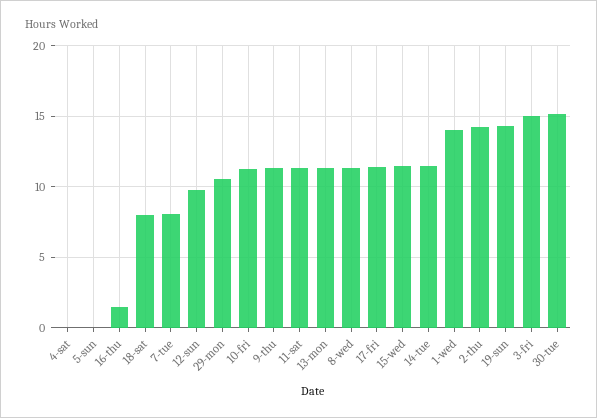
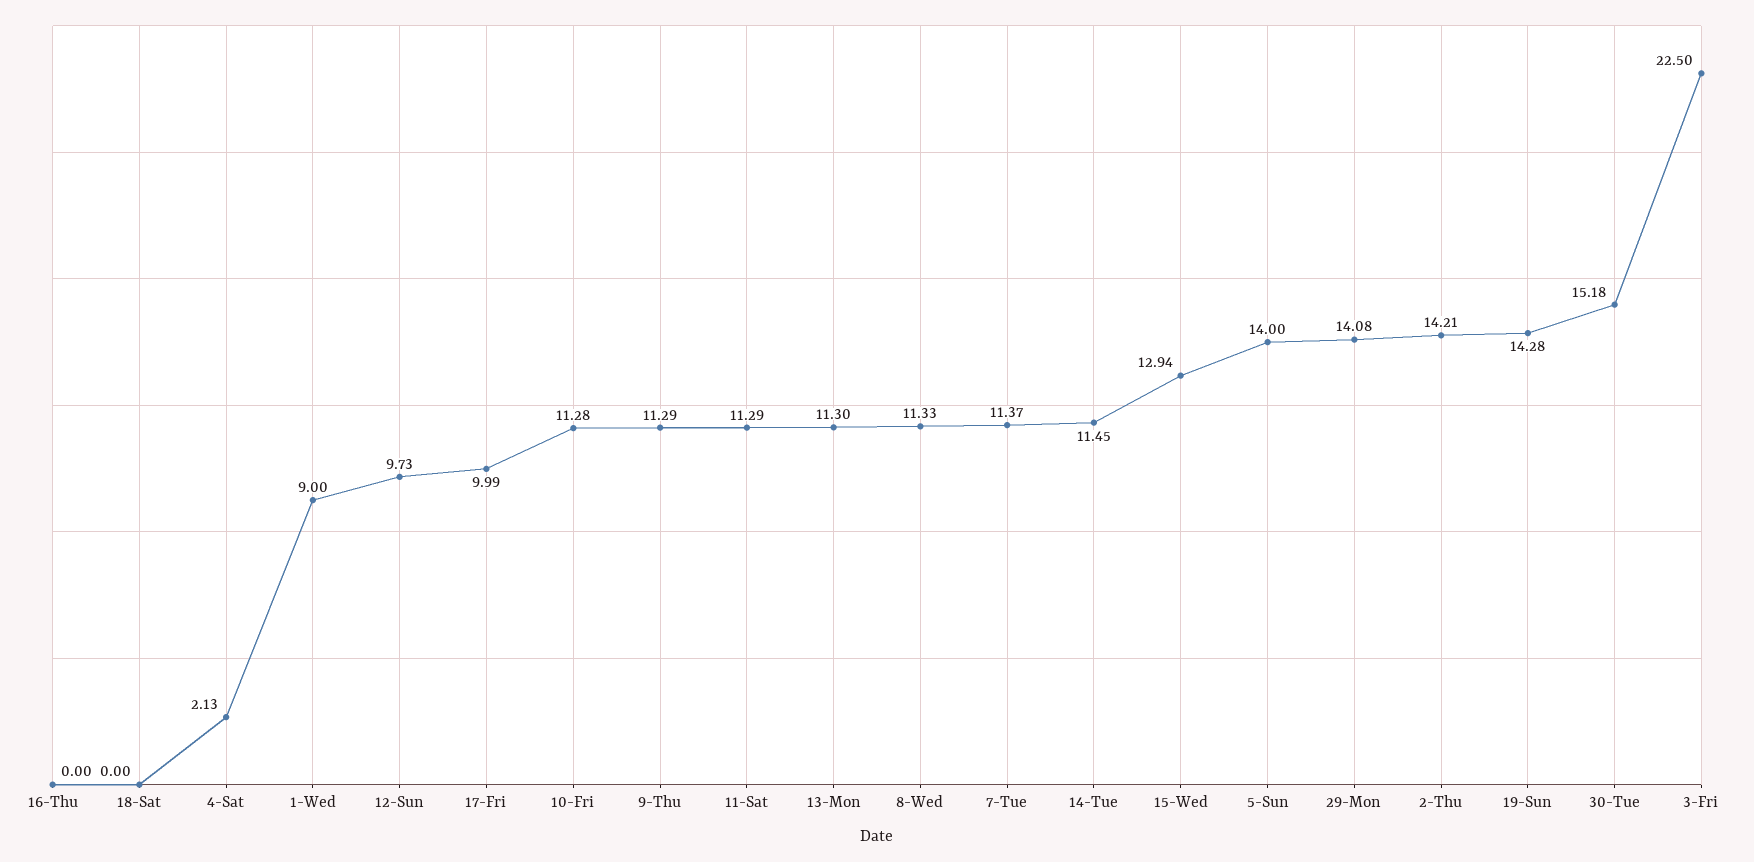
4-sat: 0 -> 2.13
5-sun: 0 -> 14
16-thu: 1.5 -> 0
18-sat: 8 -> 0
7-tue: 8 -> 11.37
29-mon: 10.5 -> 14.08
17-fri: 11.5 -> 9.99
15-wed: 11.5 -> 12.94
1-wed: 14 -> 9
3-fri: 15 -> 22.5

